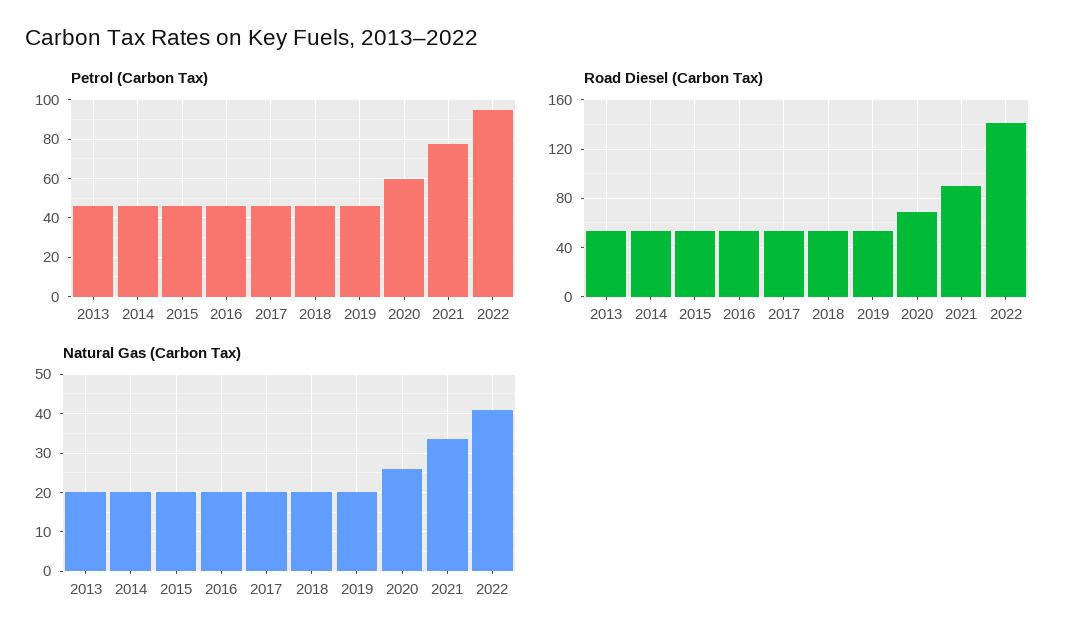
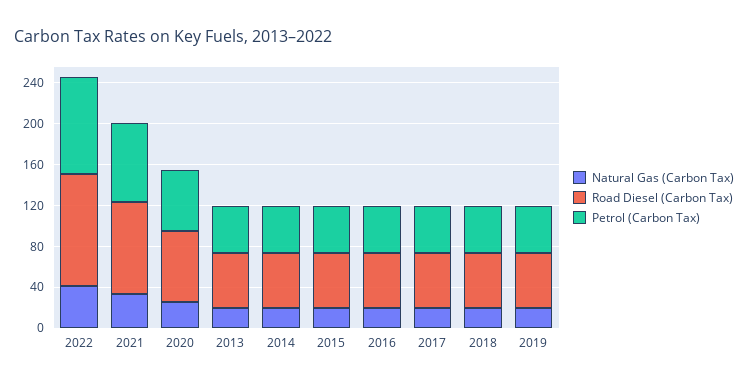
Road Diesel (Carbon Tax), 2022: 140 -> 110

